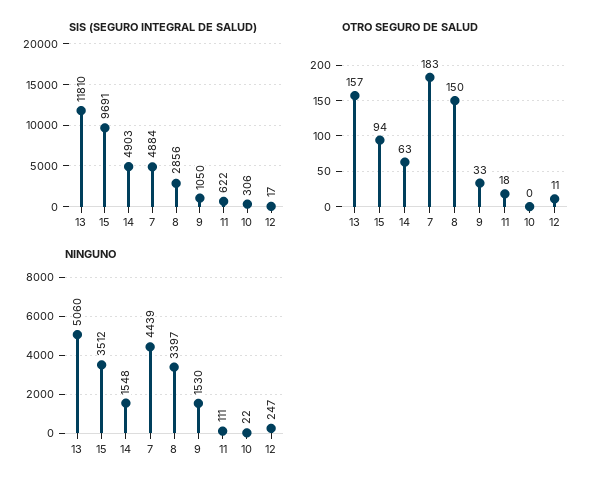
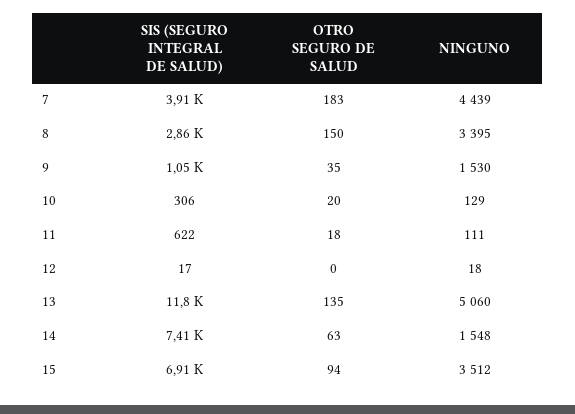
SIS (SEGURO INTEGRAL DE SALUD), 15: 9691 -> 6910
SIS (SEGURO INTEGRAL DE SALUD), 14: 4903 -> 7410
SIS (SEGURO INTEGRAL DE SALUD), 7: 4884 -> 3910
OTRO SEGURO DE SALUD, 13: 157 -> 135
OTRO SEGURO DE SALUD, 9: 33 -> 35
OTRO SEGURO DE SALUD, 10: 0 -> 20
OTRO SEGURO DE SALUD, 12: 11 -> 0
NINGUNO, 8: 3397 -> 3395
NINGUNO, 10: 22 -> 129
NINGUNO, 12: 247 -> 18

